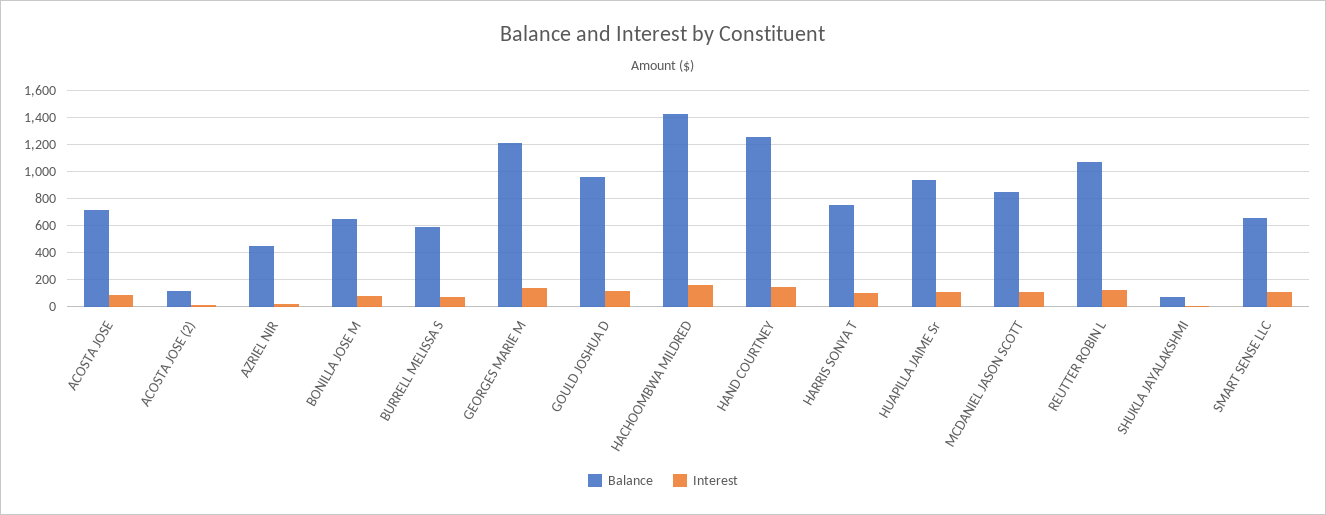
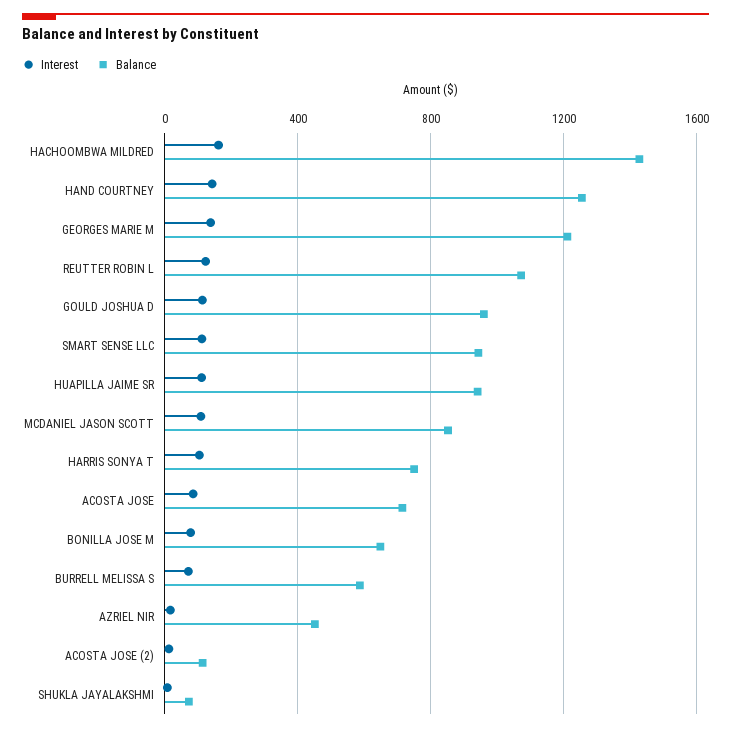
Balance, SMART SENSE LLC: 650 -> 950

